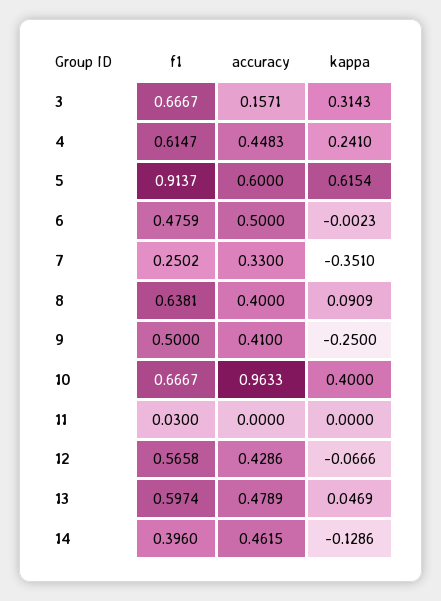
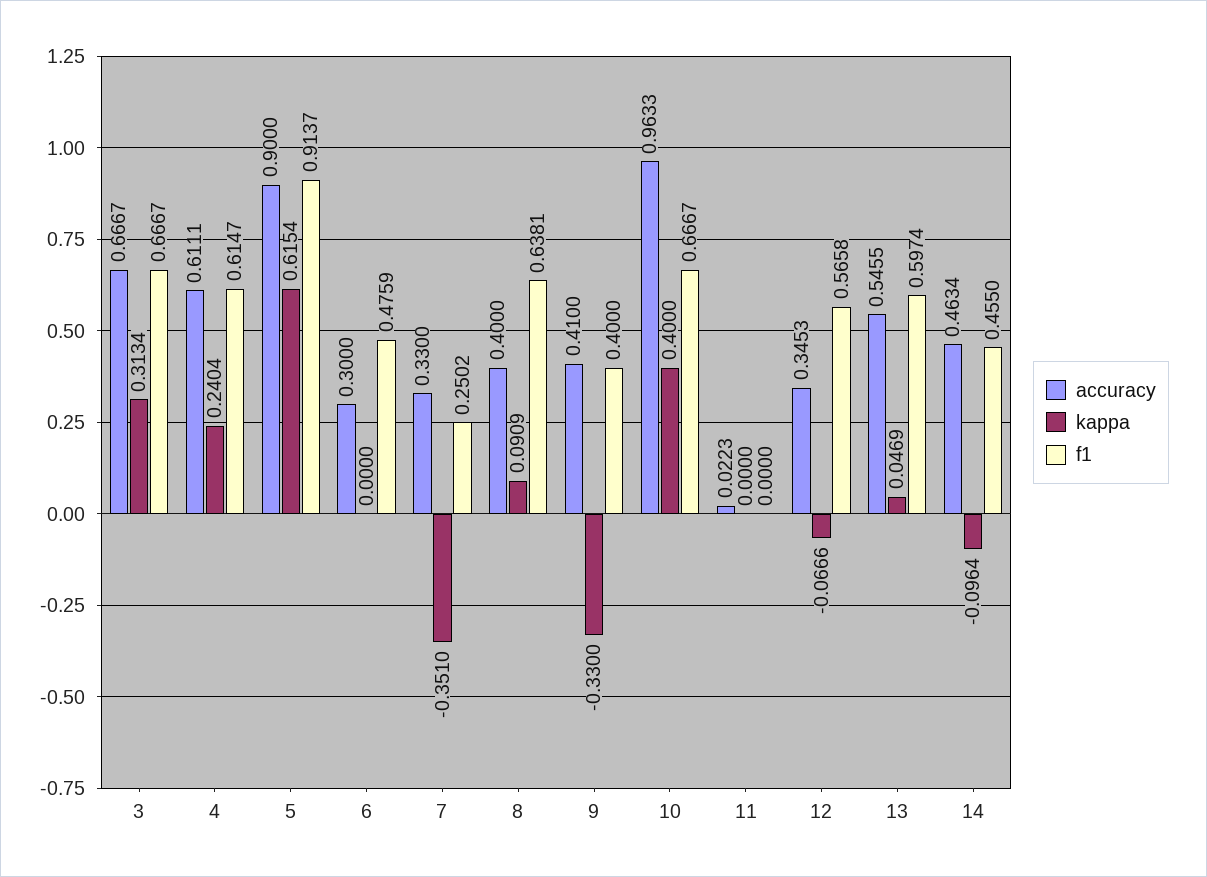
accuracy, 3: 0.1571 -> 0.6667
kappa, 3: 0.3143 -> 0.3134
accuracy, 4: 0.4483 -> 0.6111
kappa, 4: 0.241 -> 0.2404
accuracy, 5: 0.6 -> 0.9
accuracy, 6: 0.5 -> 0.3
kappa, 6: -0.0023 -> 0
f1, 9: 0.5 -> 0.4
kappa, 9: -0.25 -> -0.33
f1, 11: 0.03 -> 0
accuracy, 11: 0 -> 0.0223
accuracy, 12: 0.4286 -> 0.3453
accuracy, 13: 0.4789 -> 0.5455
f1, 14: 0.396 -> 0.455
accuracy, 14: 0.4615 -> 0.4634
kappa, 14: -0.1286 -> -0.0964

